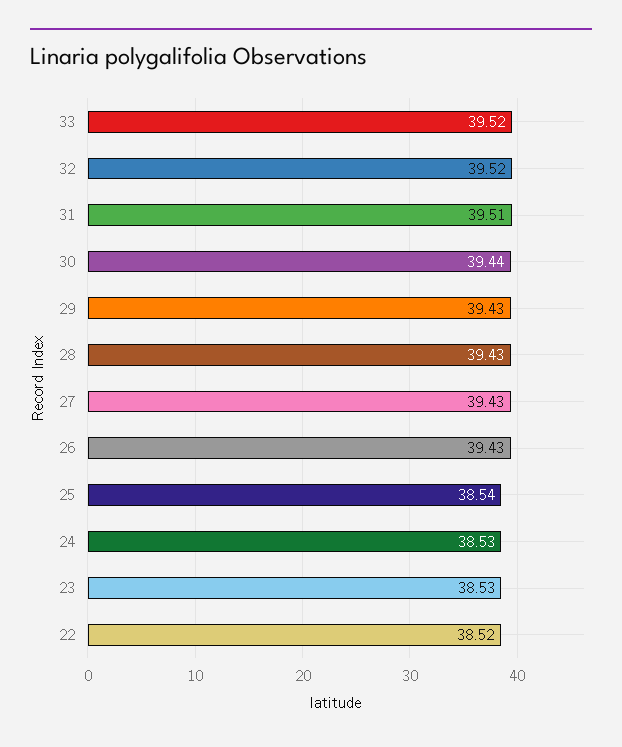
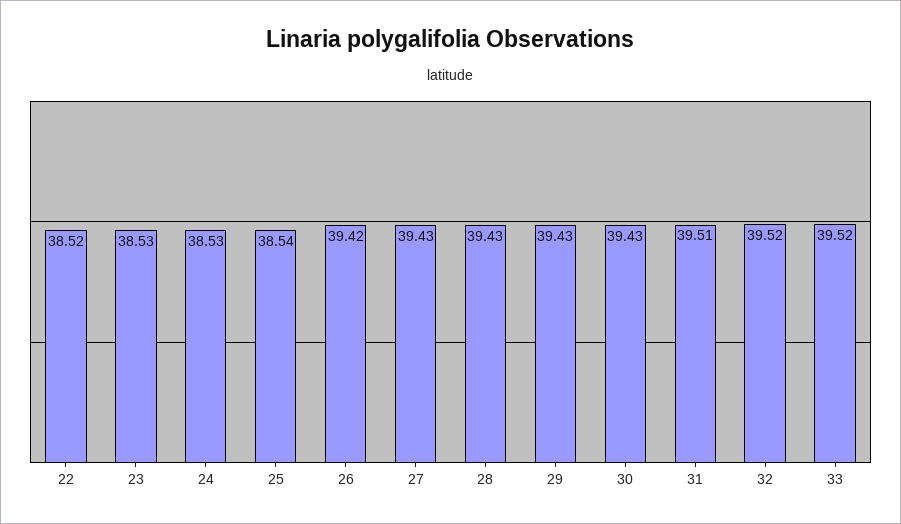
30: 39.44 -> 39.43
26: 39.43 -> 39.42

